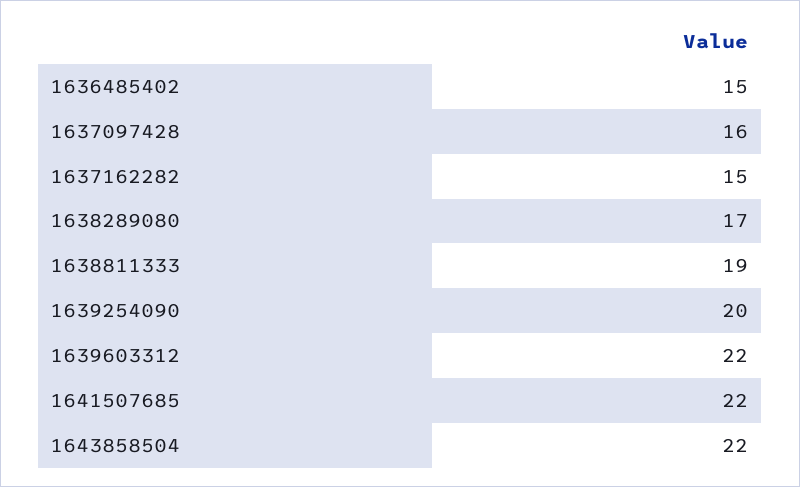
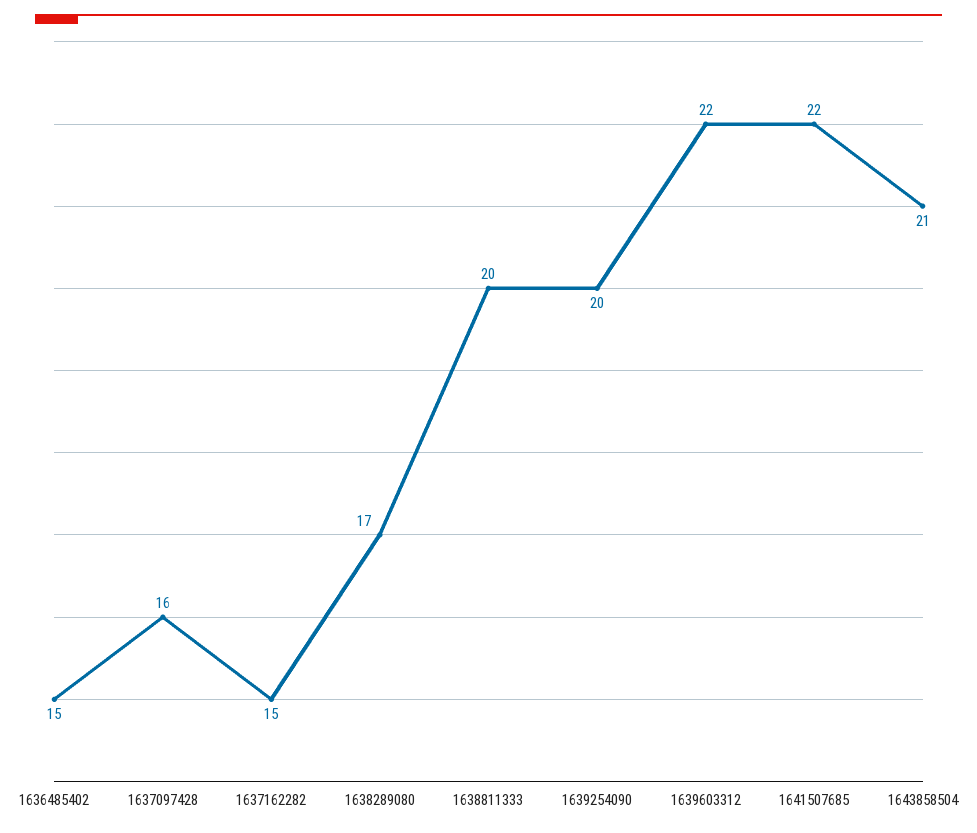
1638811333: 19 -> 20
1643858504: 22 -> 21

